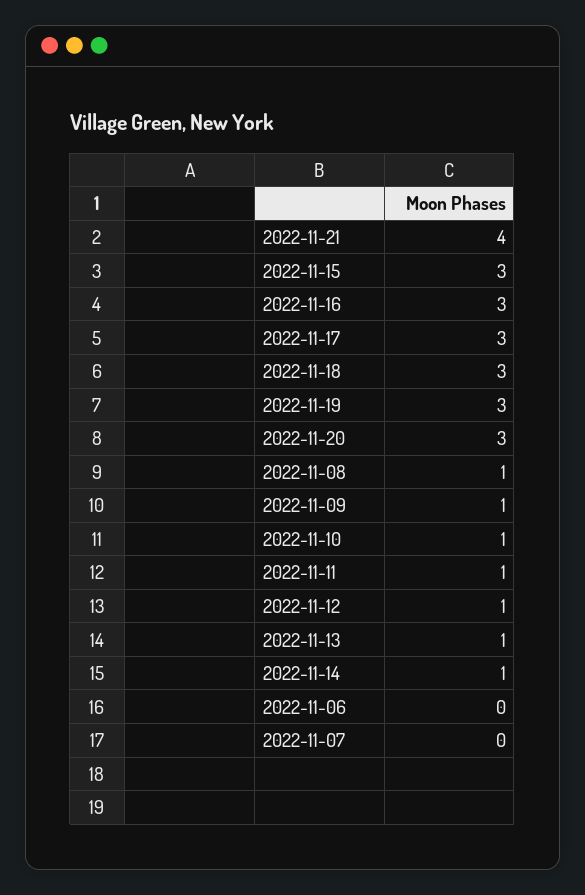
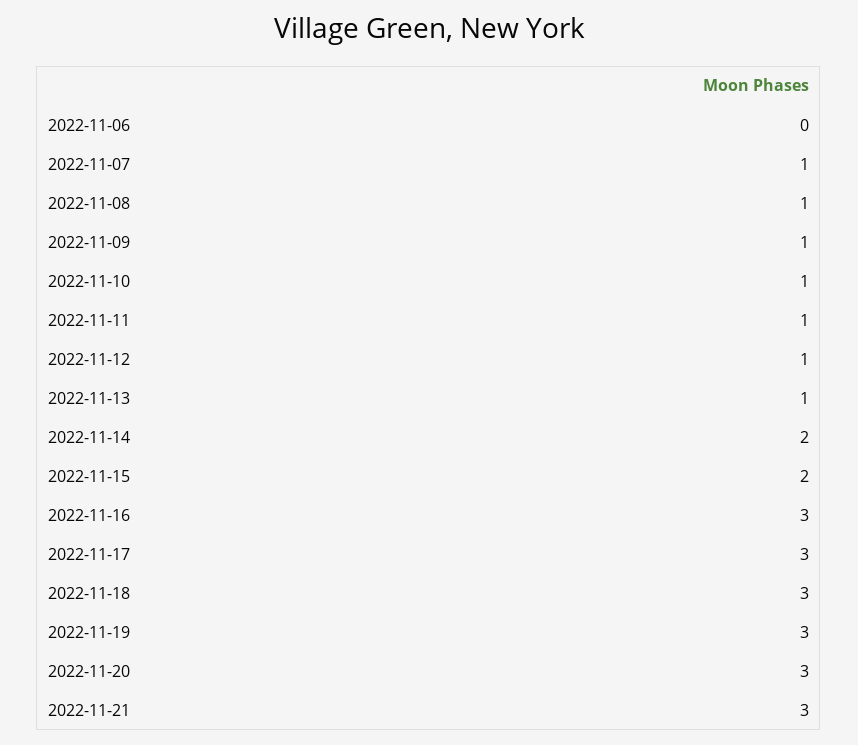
2022-11-21: 4 -> 3
2022-11-15: 3 -> 2
2022-11-14: 1 -> 2
2022-11-07: 0 -> 1

